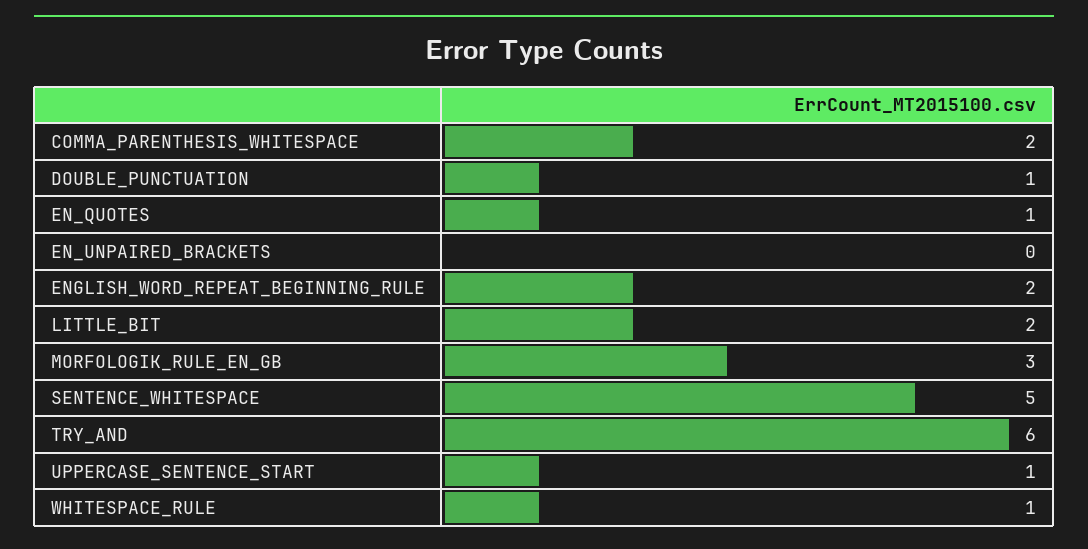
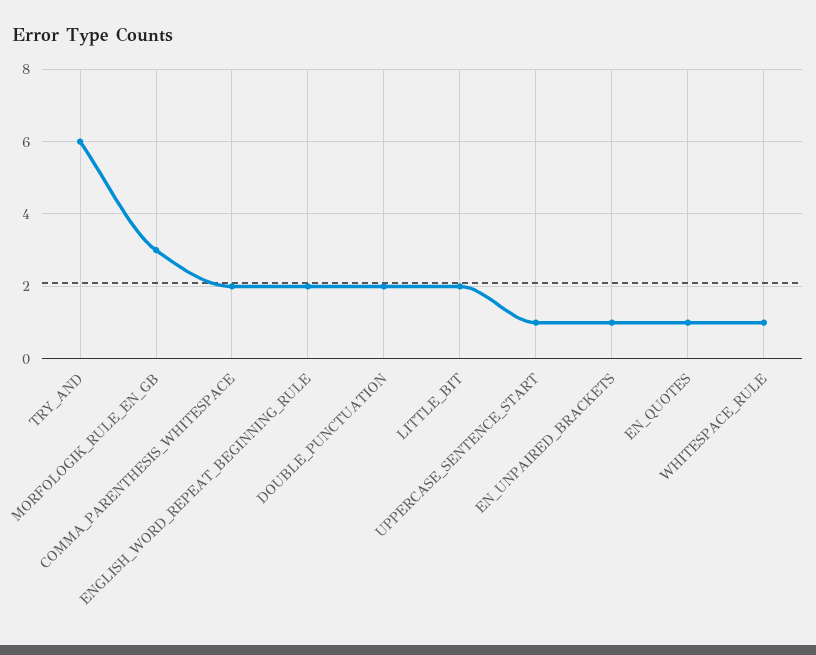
DOUBLE_PUNCTUATION: 1 -> 2
EN_UNPAIRED_BRACKETS: 0 -> 1
SENTENCE_WHITESPACE: 5 -> none

